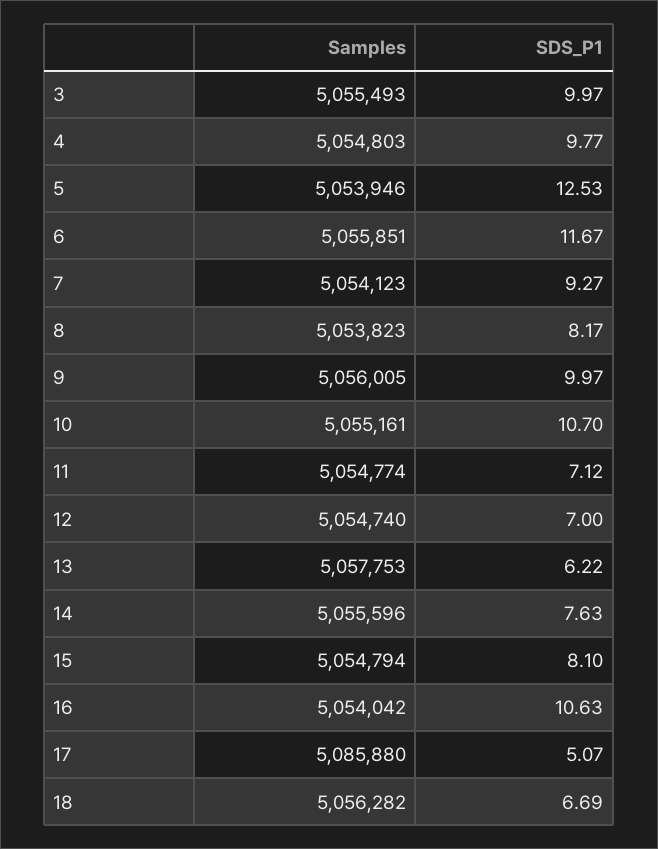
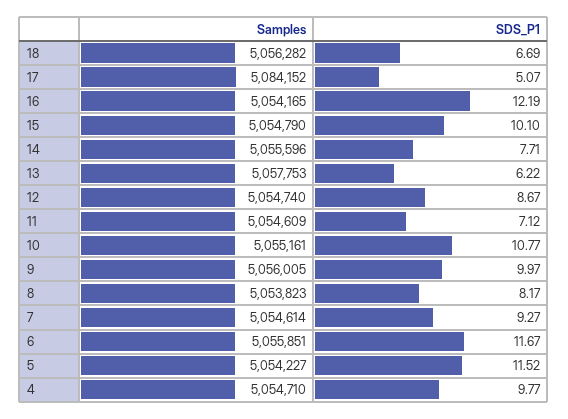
Samples, 3: 5055493 -> none
SDS_P1, 3: 9.97 -> none
Samples, 4: 5054803 -> 5054710
Samples, 5: 5053946 -> 5054227
SDS_P1, 5: 12.53 -> 11.52
Samples, 7: 5054123 -> 5054614
SDS_P1, 10: 10.7 -> 10.77
Samples, 11: 5054774 -> 5054609
SDS_P1, 12: 7 -> 8.67
SDS_P1, 14: 7.63 -> 7.71
Samples, 15: 5054794 -> 5054790
SDS_P1, 15: 8.1 -> 10.1
Samples, 16: 5054042 -> 5054165
SDS_P1, 16: 10.63 -> 12.19
Samples, 17: 5085880 -> 5084152

